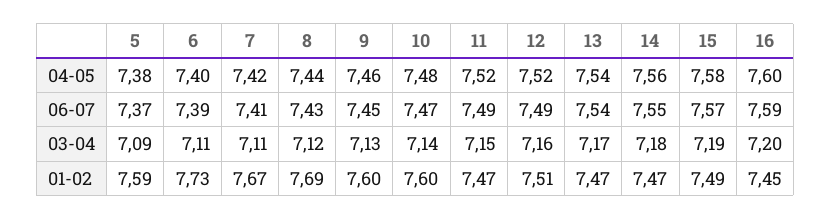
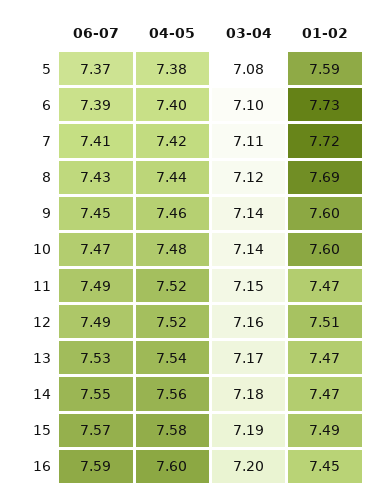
13, 06-07: 7.54 -> 7.53
5, 03-04: 7.09 -> 7.08
6, 03-04: 7.11 -> 7.1
9, 03-04: 7.13 -> 7.14
7, 01-02: 7.67 -> 7.72

